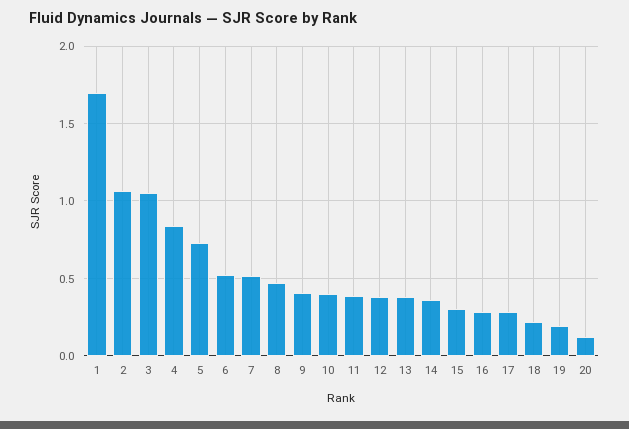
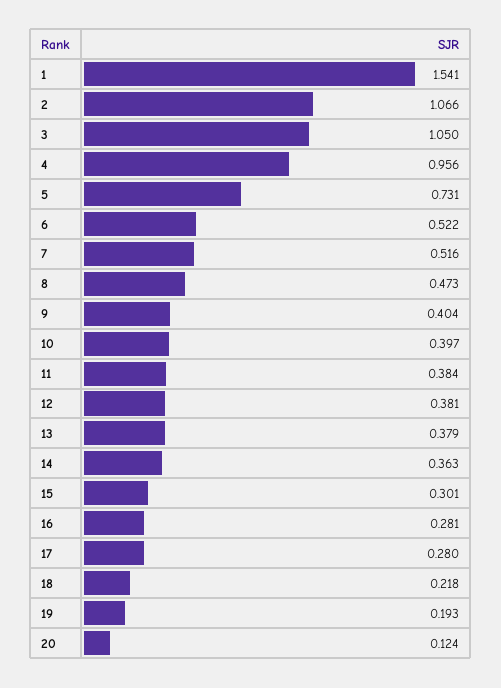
1: 1.7 -> 1.541
4: 0.85 -> 0.956

